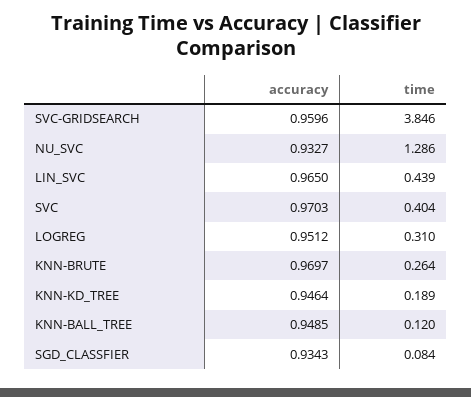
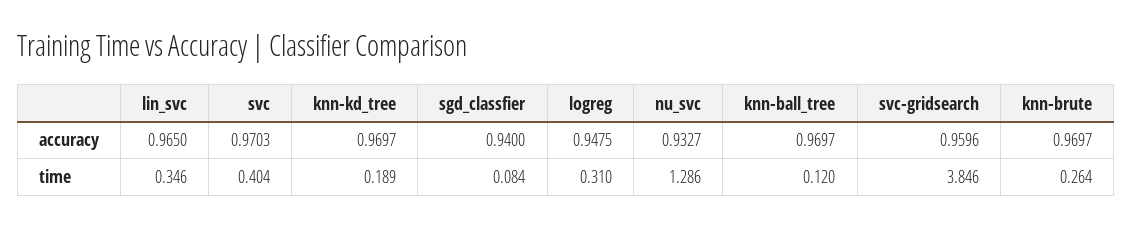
time, LIN_SVC: 0.439 -> 0.346
accuracy, LOGREG: 0.9512 -> 0.9475
accuracy, KNN-KD_TREE: 0.9464 -> 0.9697
accuracy, KNN-BALL_TREE: 0.9485 -> 0.9697
accuracy, SGD_CLASSFIER: 0.9343 -> 0.94

